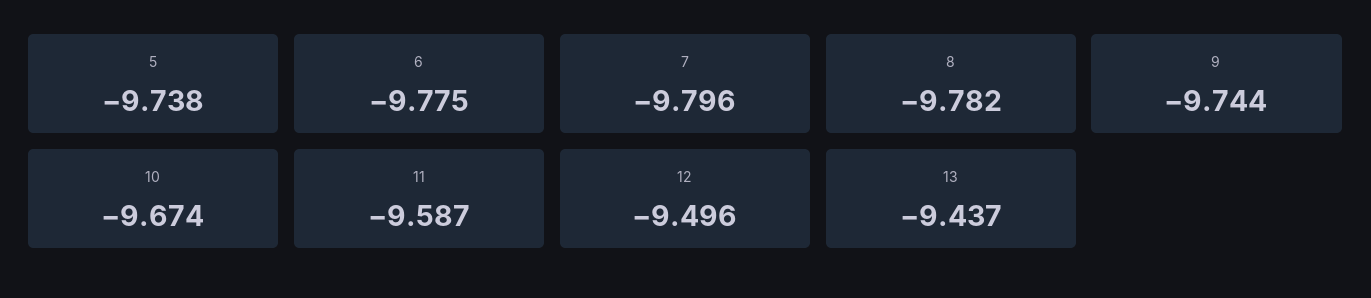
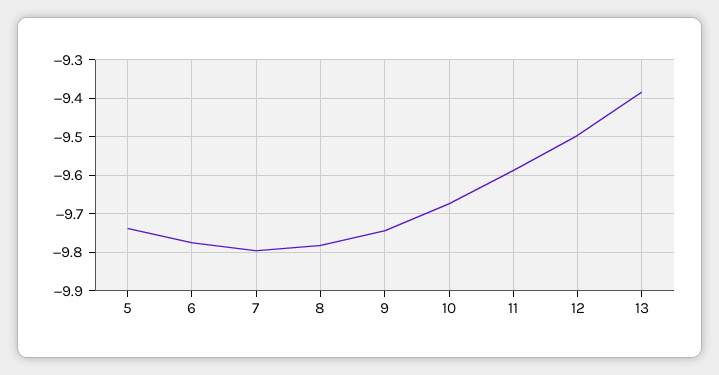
13: -9.437 -> -9.38

